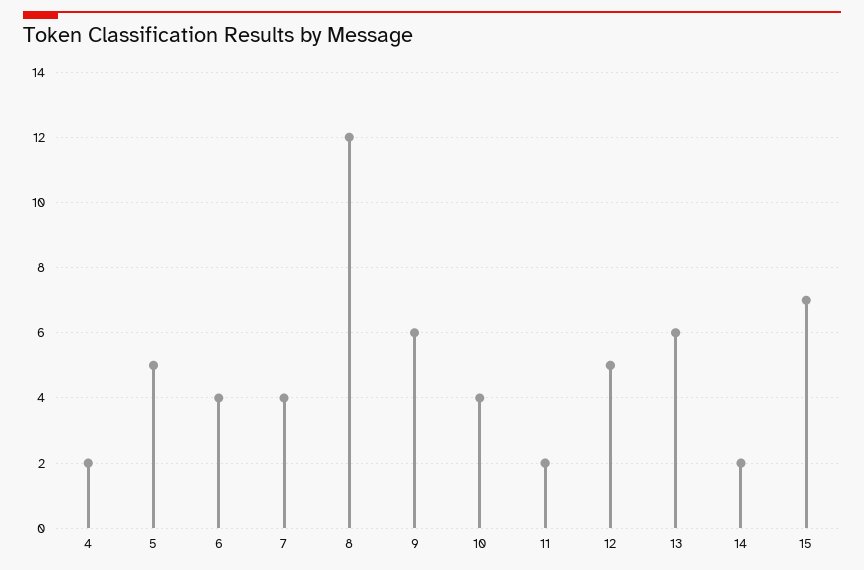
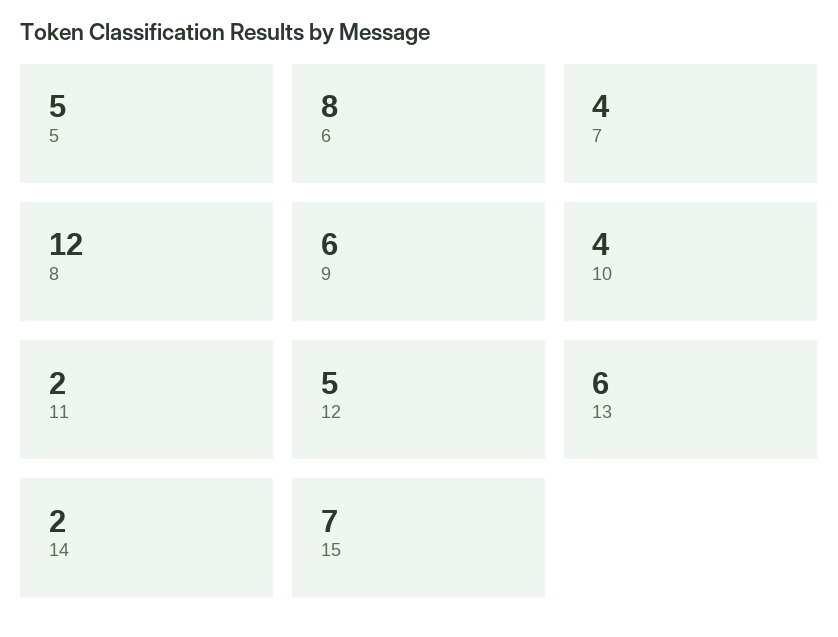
4: 2 -> none
6: 4 -> 8

